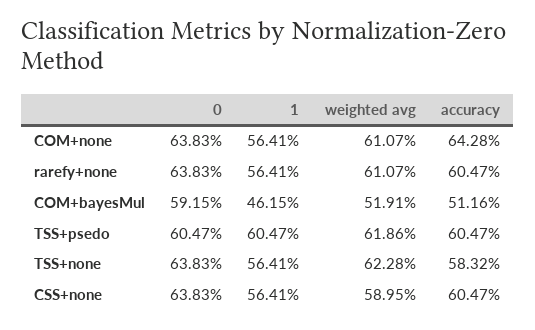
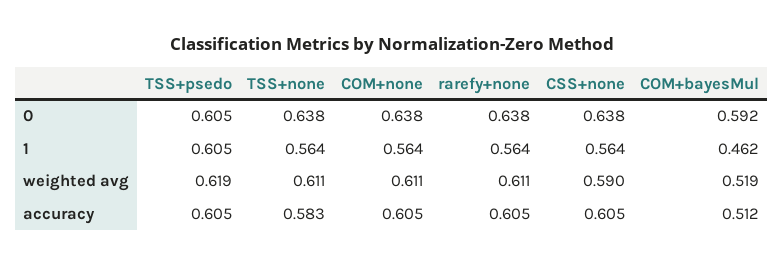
accuracy, COM+none: 0.6428 -> 0.605
weighted avg, TSS+none: 0.6228 -> 0.611

